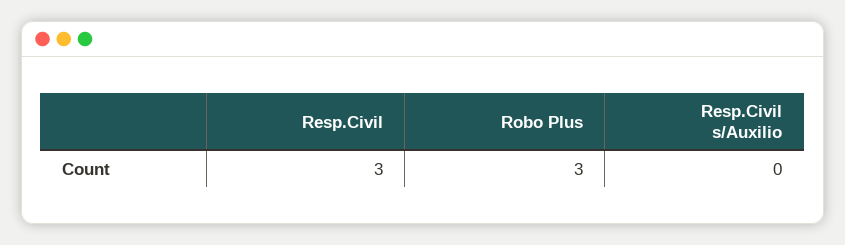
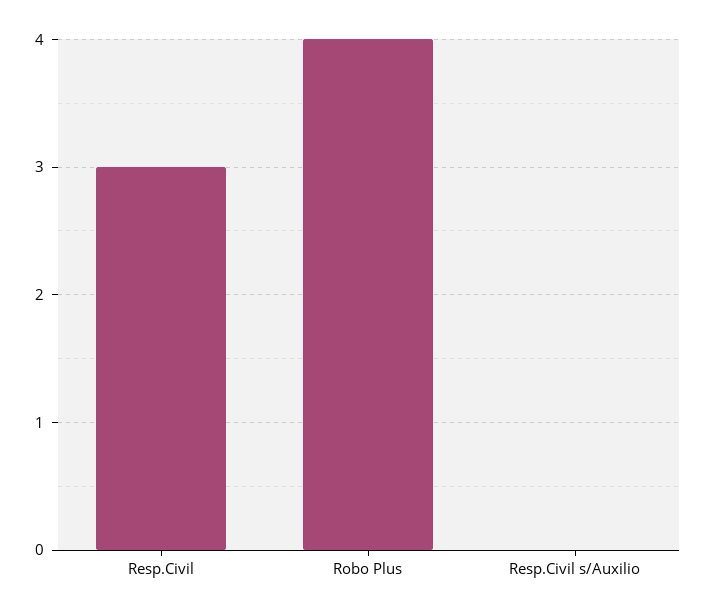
Robo Plus: 3 -> 4

